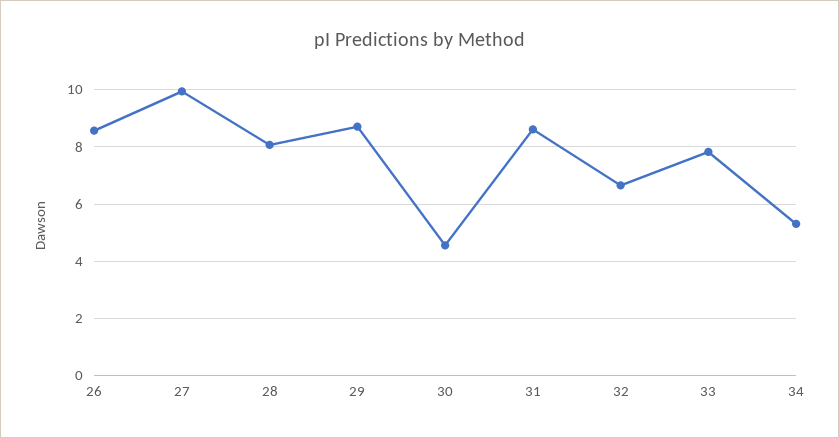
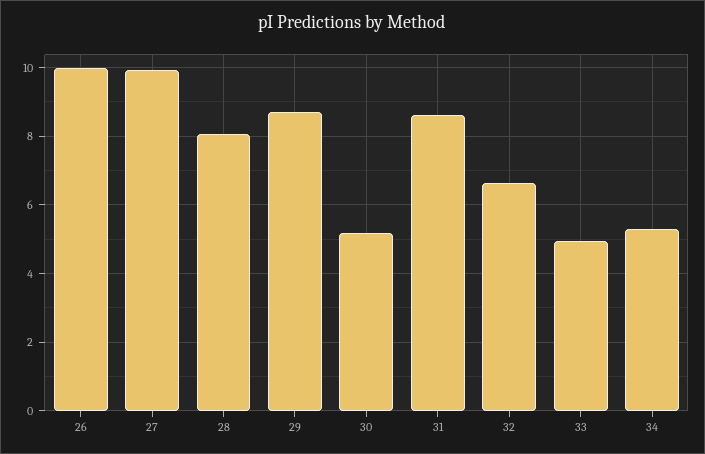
26: 8.5 -> 10
30: 4.5 -> 5.2
33: 7.75 -> 5

